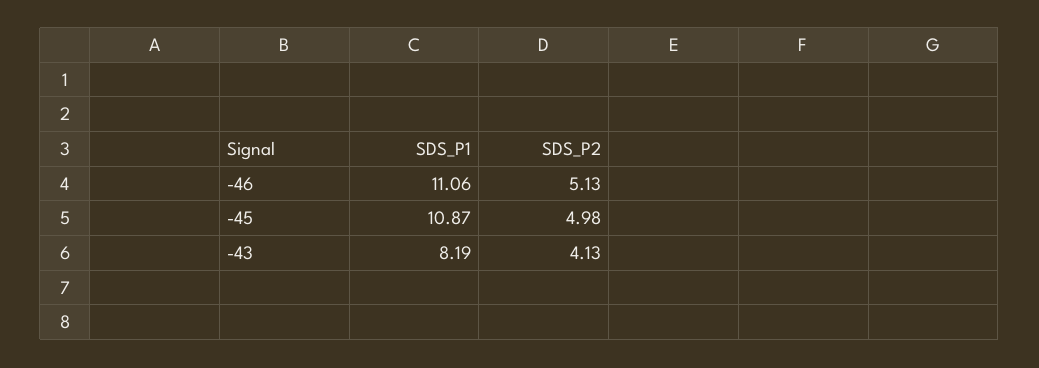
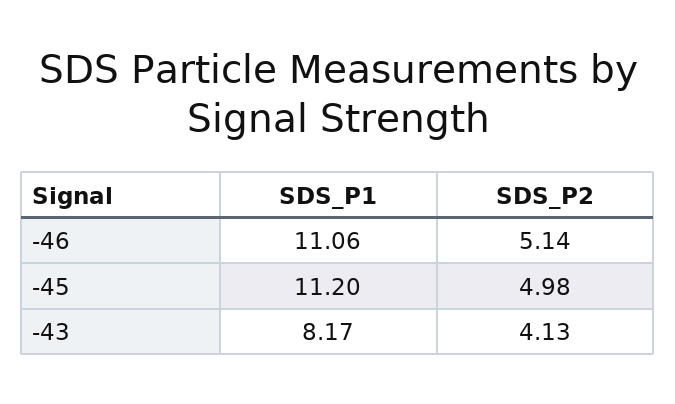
SDS_P2, -46: 5.13 -> 5.14
SDS_P1, -45: 10.87 -> 11.2
SDS_P1, -43: 8.19 -> 8.17

